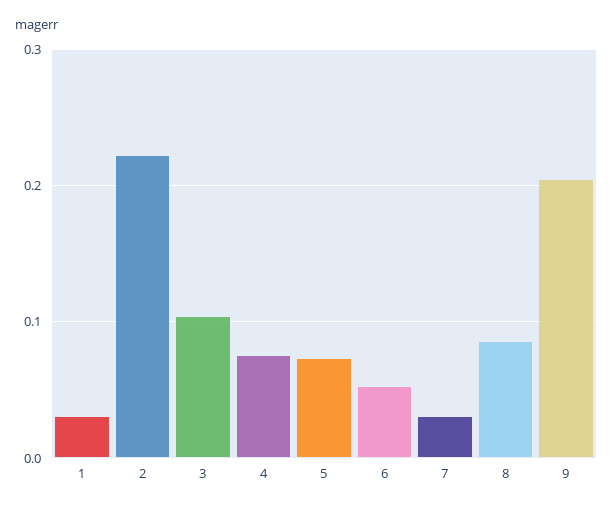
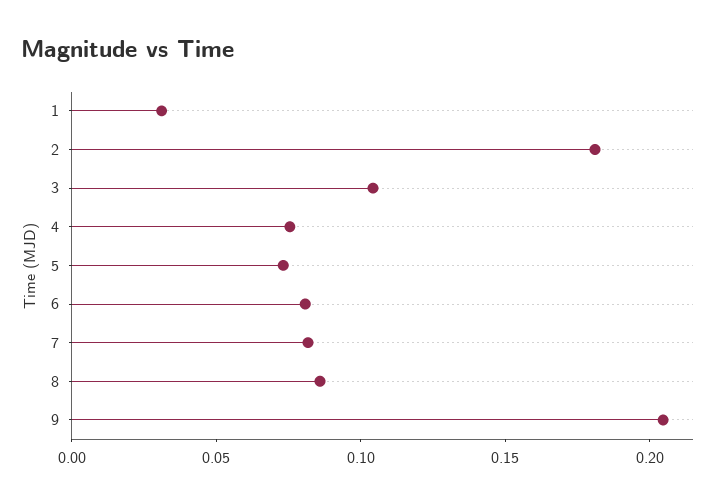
2: 0.22 -> 0.18
6: 0.05 -> 0.08
7: 0.03 -> 0.08

